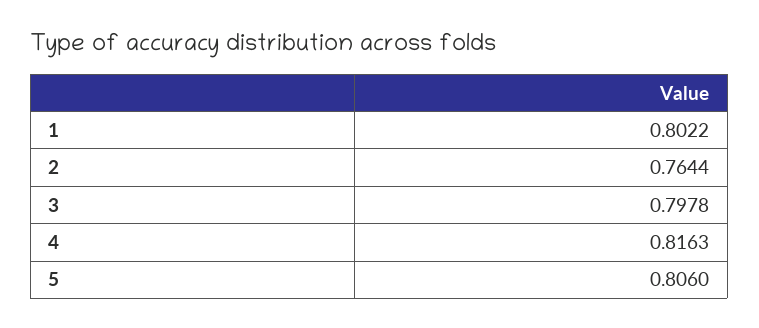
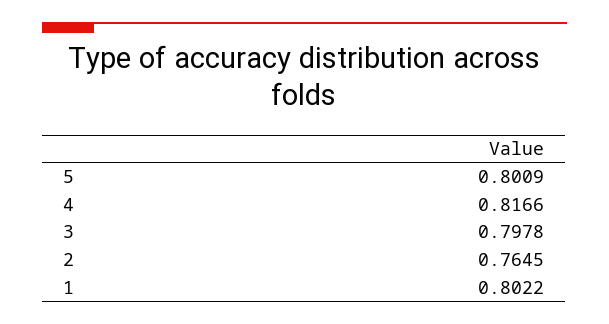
2: 0.7644 -> 0.7645
4: 0.8163 -> 0.8166
5: 0.806 -> 0.8009

